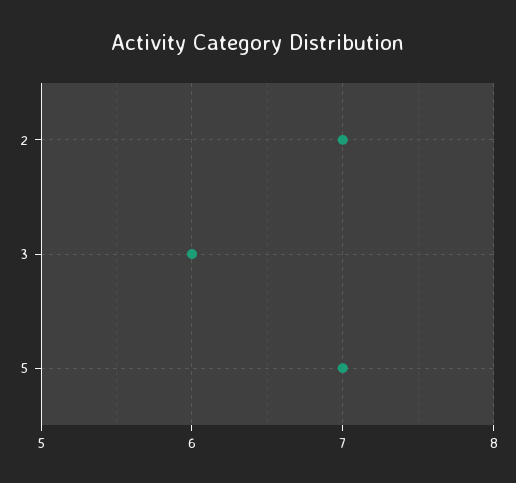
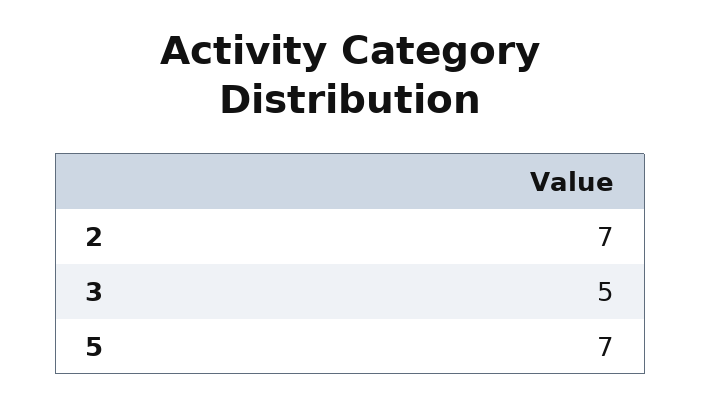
3: 6 -> 5

